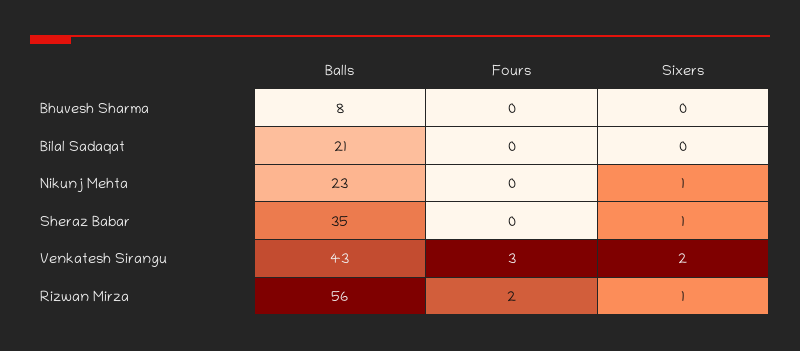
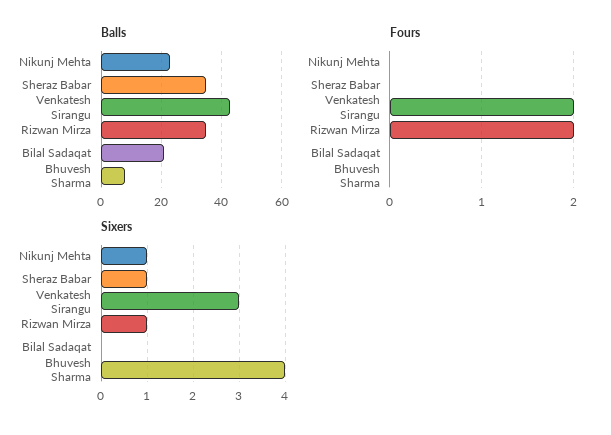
Sixers, Bhuvesh Sharma: 0 -> 4
Fours, Venkatesh Sirangu: 3 -> 2
Sixers, Venkatesh Sirangu: 2 -> 3
Balls, Rizwan Mirza: 56 -> 35

